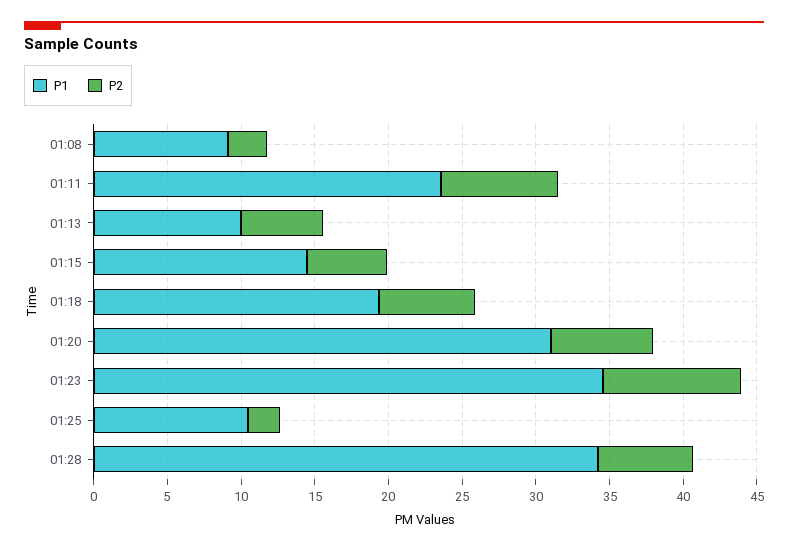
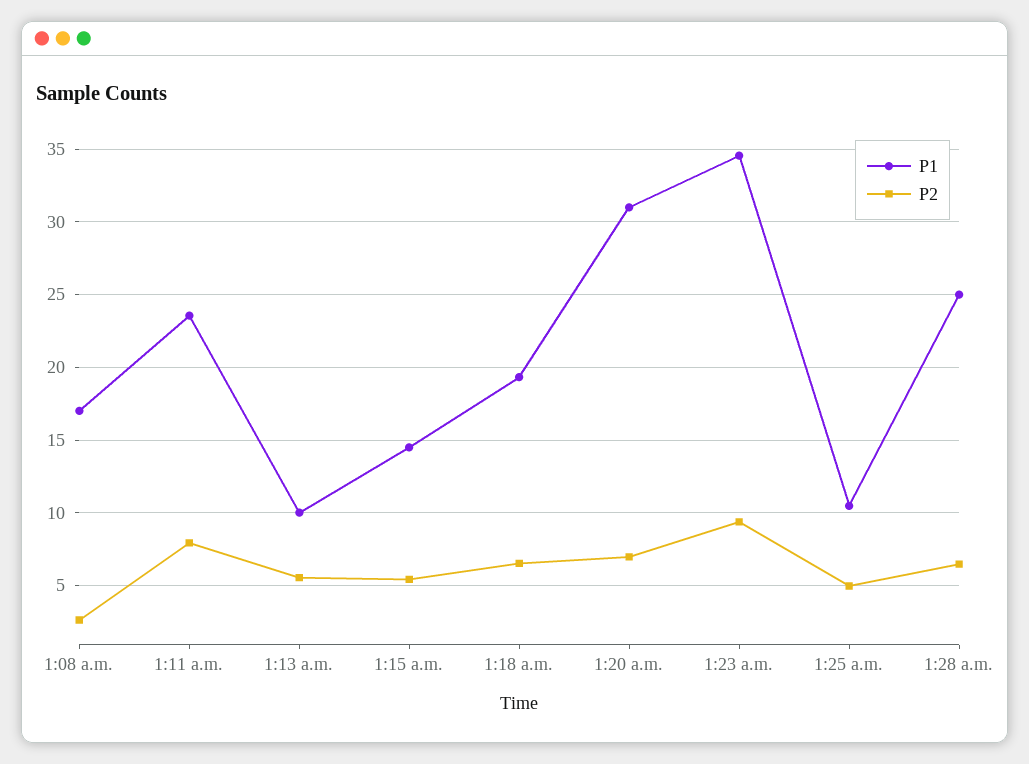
P1, 01:08: 9 -> 17
P2, 01:25: 2 -> 5
P1, 01:28: 34 -> 25

